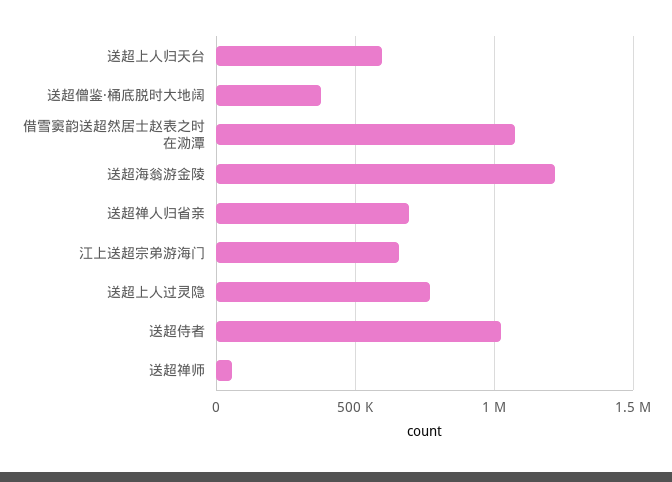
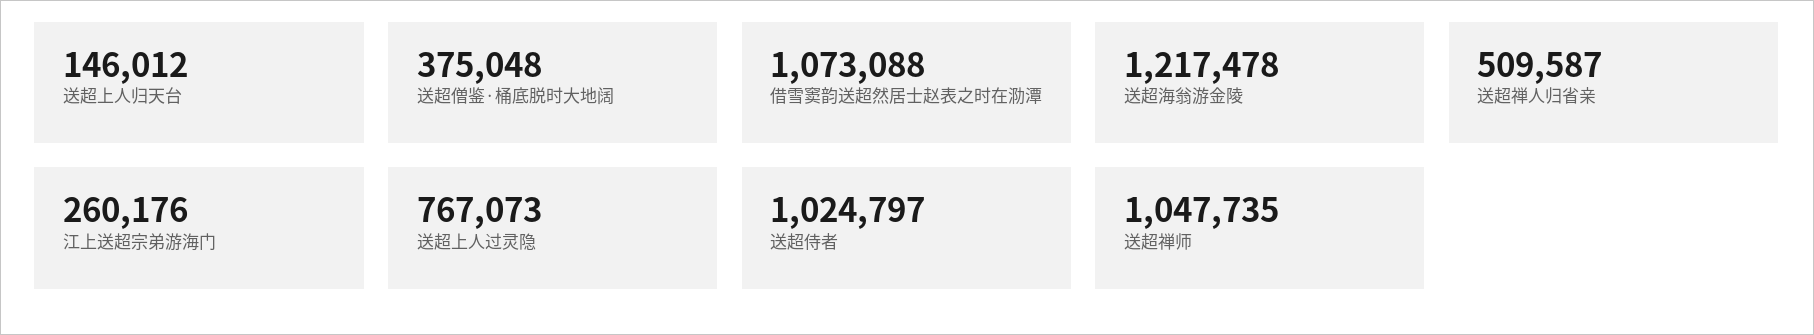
送超上人归天台: 600000 -> 146012
送超禅人归省亲: 700000 -> 509587
江上送超宗弟游海门: 650000 -> 260176
送超禅师: 50000 -> 1047735

